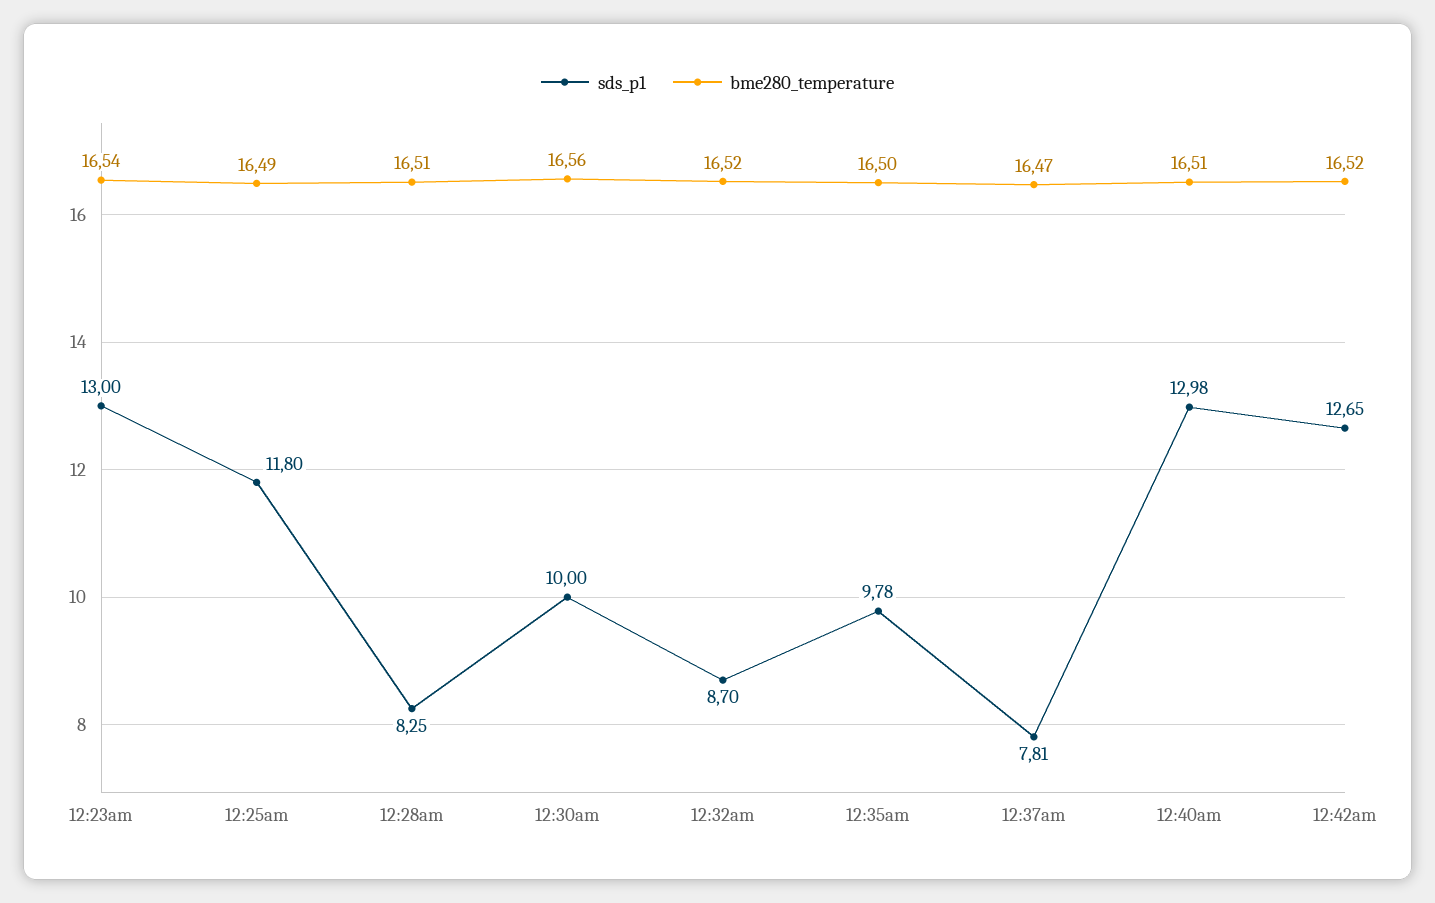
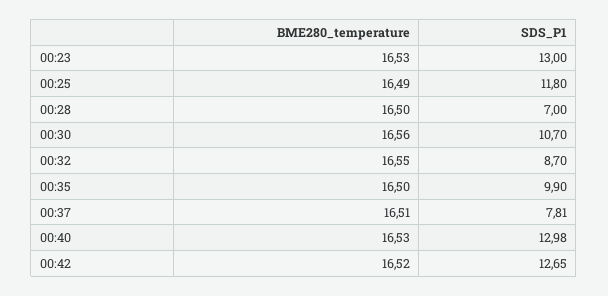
bme280_temperature, 12:23am: 16.54 -> 16.53
sds_p1, 12:28am: 8.25 -> 7
bme280_temperature, 12:28am: 16.51 -> 16.5
sds_p1, 12:30am: 10 -> 10.7
bme280_temperature, 12:32am: 16.52 -> 16.55
sds_p1, 12:35am: 9.78 -> 9.9
bme280_temperature, 12:37am: 16.47 -> 16.51
bme280_temperature, 12:40am: 16.51 -> 16.53

